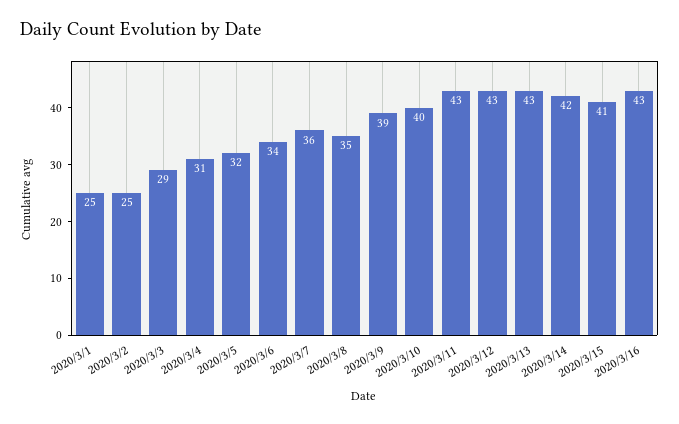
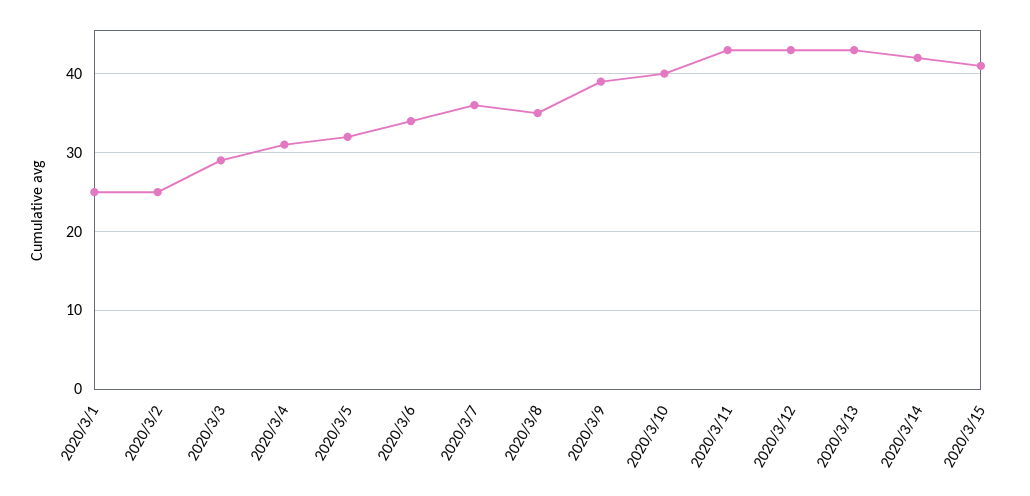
2020/3/16: 43 -> none

